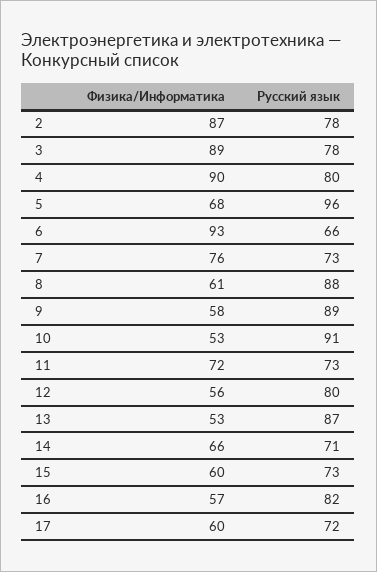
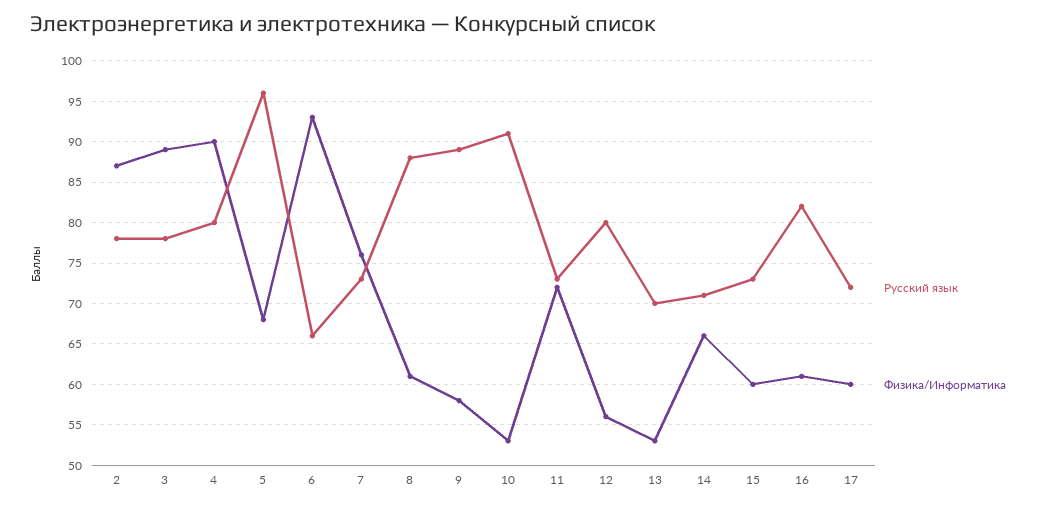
Русский язык, 13: 87 -> 70
Физика/Информатика, 16: 57 -> 61

